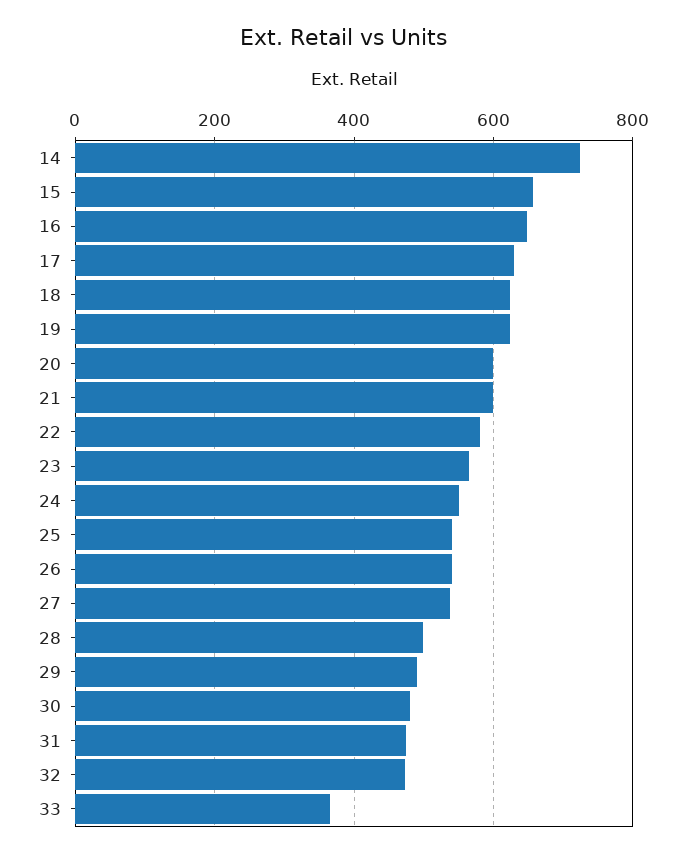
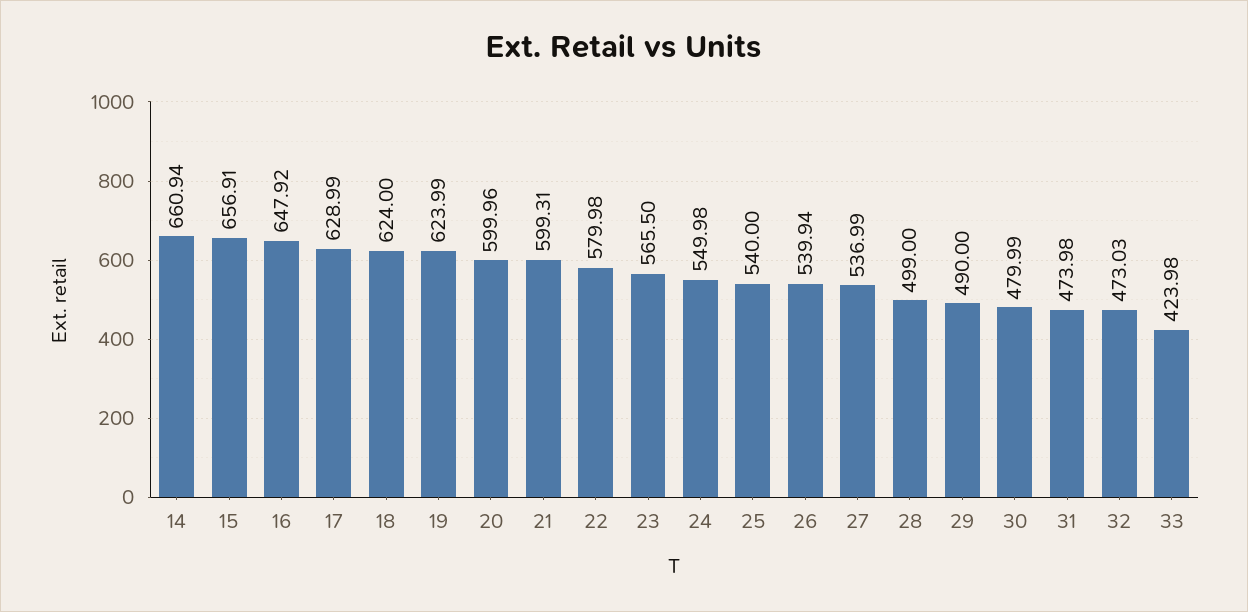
14: 720 -> 660.94
33: 360 -> 423.98

